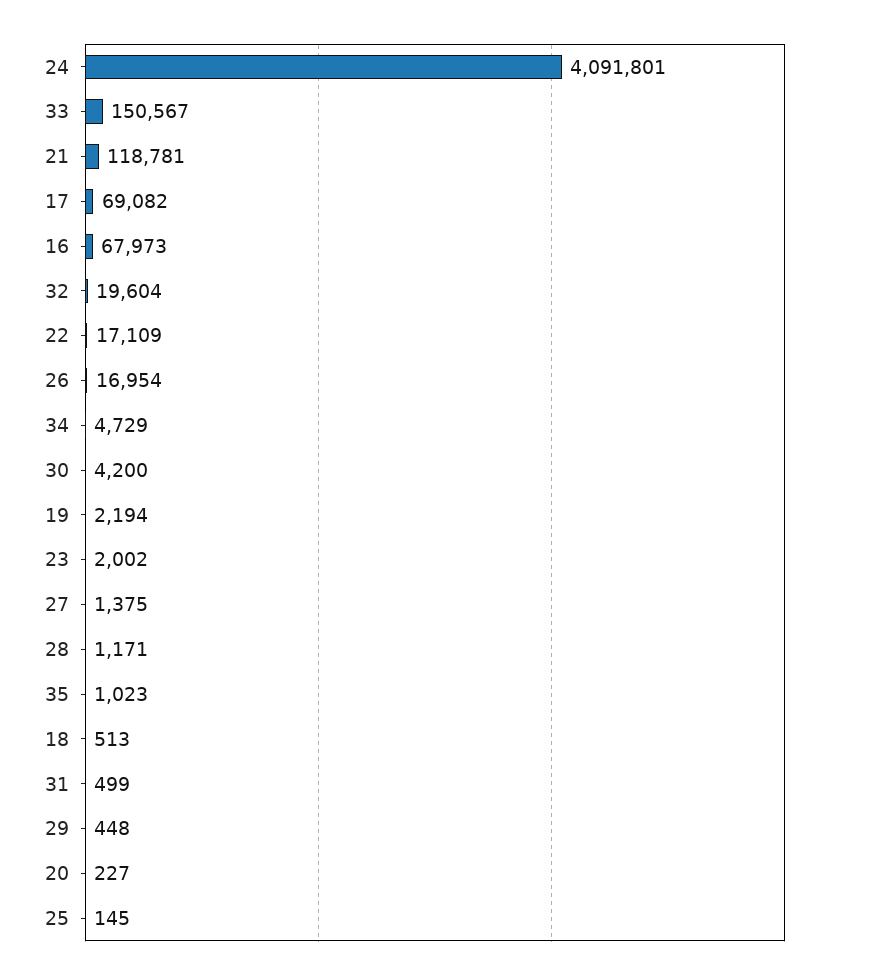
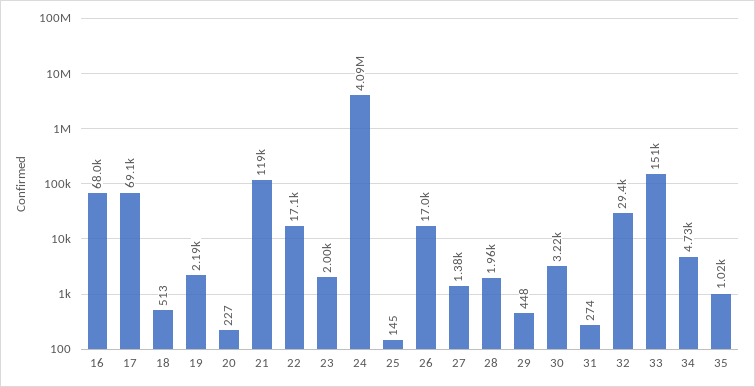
32: 19604 -> 29400
30: 4200 -> 3220
28: 1171 -> 1960
31: 499 -> 274

